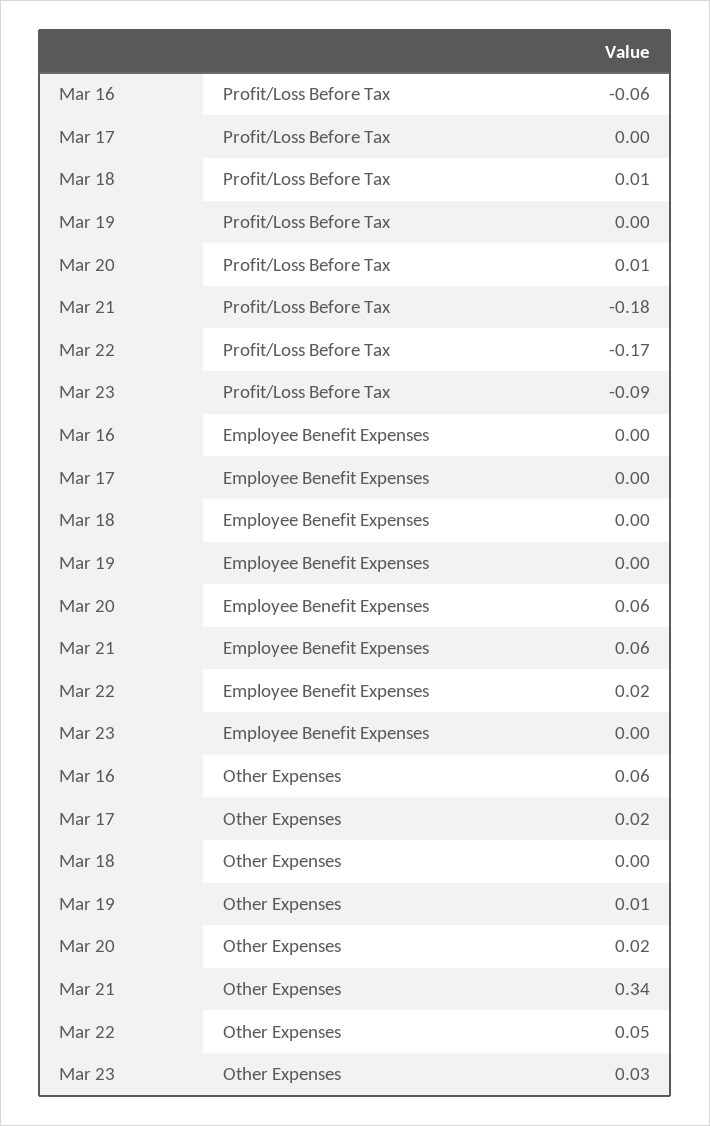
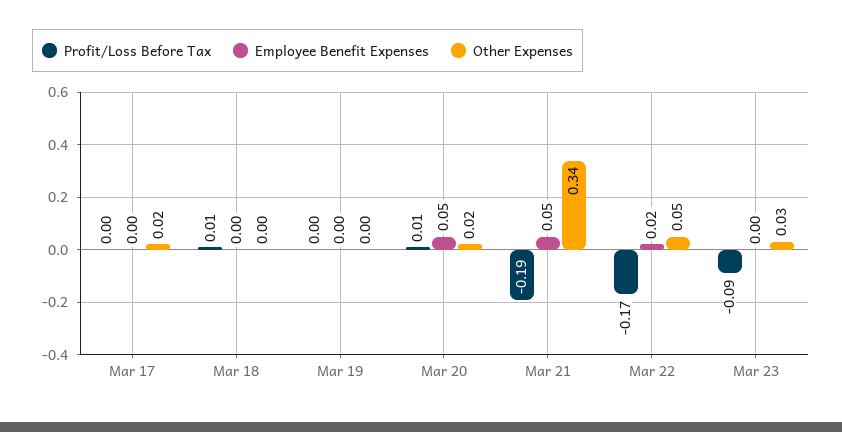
Profit/Loss Before Tax, Mar 16: -0.06 -> none
Profit/Loss Before Tax, Mar 21: -0.18 -> -0.19
Employee Benefit Expenses, Mar 16: 0 -> none
Employee Benefit Expenses, Mar 20: 0.06 -> 0.05
Employee Benefit Expenses, Mar 21: 0.06 -> 0.05
Other Expenses, Mar 16: 0.06 -> none
Other Expenses, Mar 19: 0.01 -> 0

